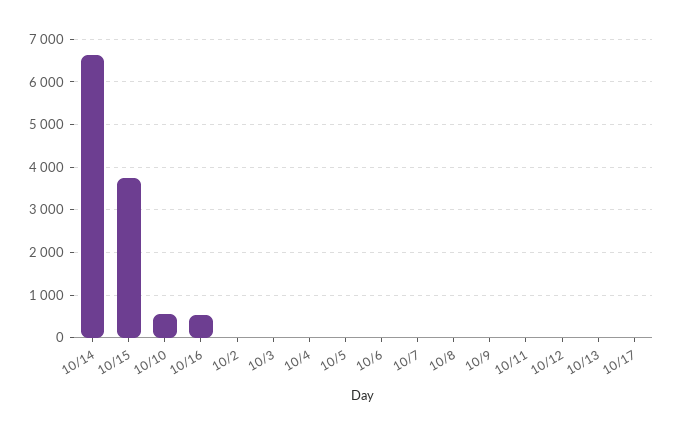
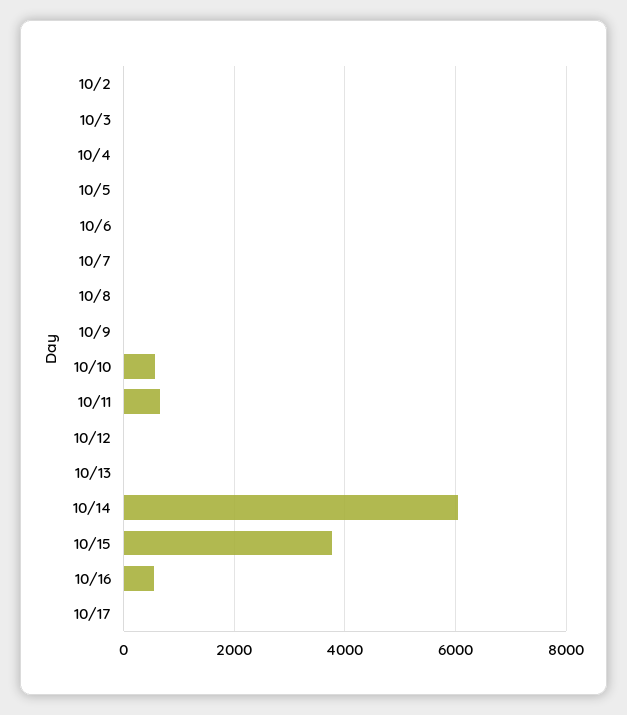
10/14: 6600 -> 6000
10/11: 0 -> 600

